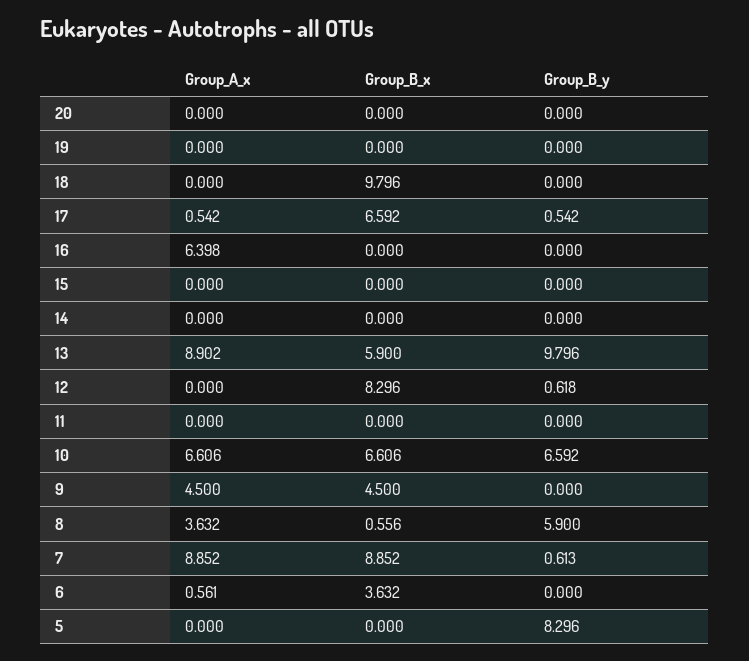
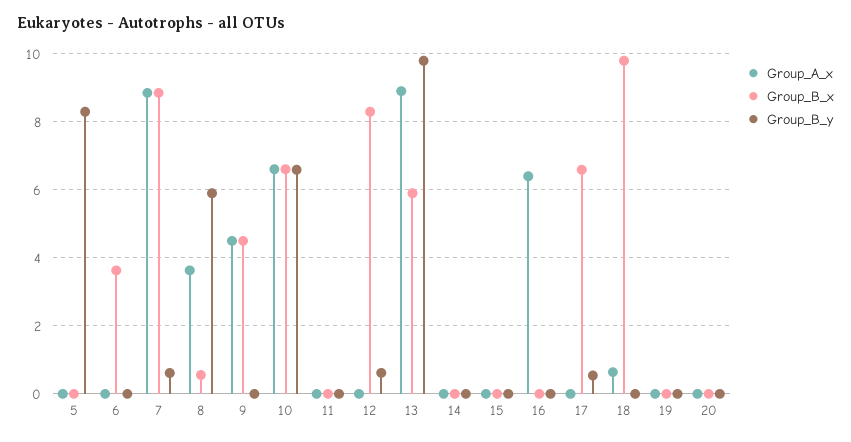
Group_A_x, 18: 0 -> 0.6
Group_A_x, 17: 0.542 -> 0
Group_A_x, 6: 0.561 -> 0

